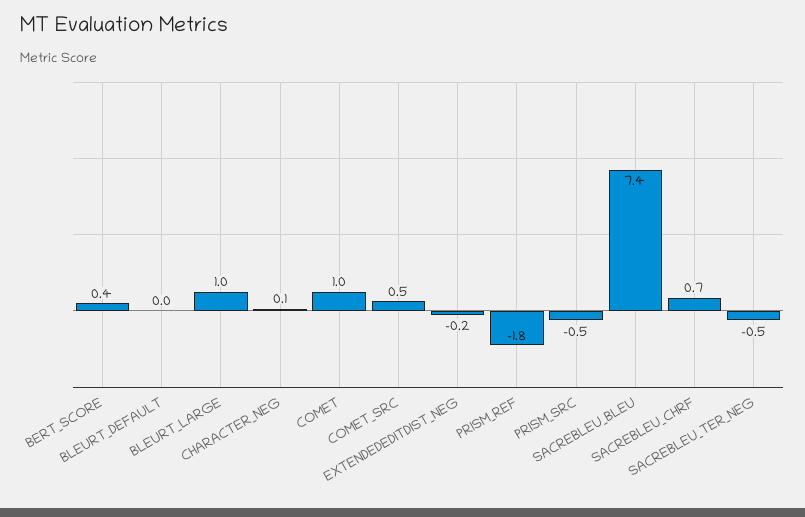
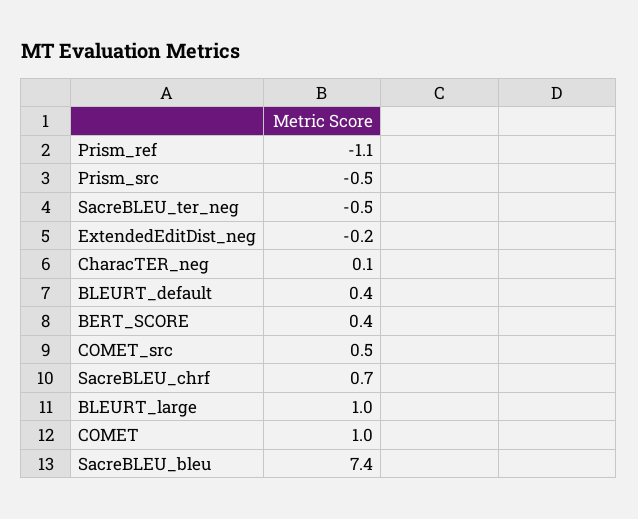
BLEURT_DEFAULT: 0 -> 0.4
PRISM_REF: -1.8 -> -1.1

